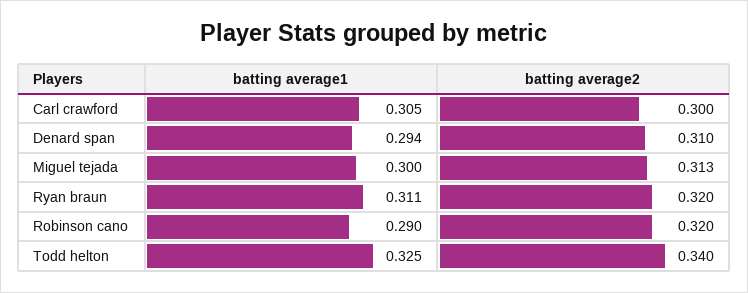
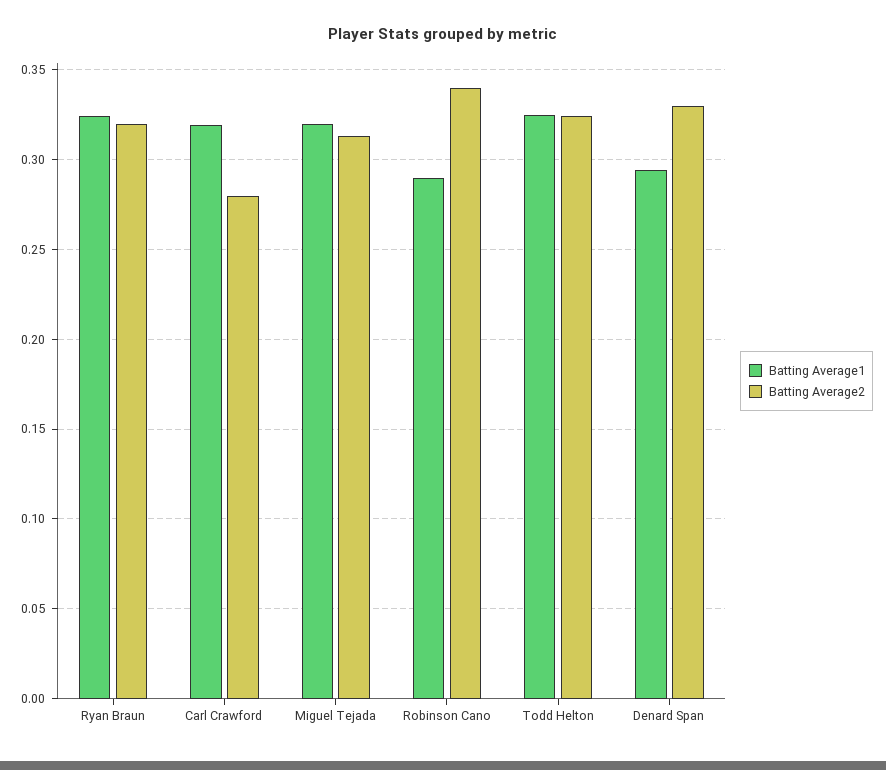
batting average1, Carl crawford: 0.305 -> 0.32
batting average2, Carl crawford: 0.3 -> 0.28
batting average2, Denard span: 0.31 -> 0.33
batting average1, Miguel tejada: 0.3 -> 0.32
batting average1, Ryan braun: 0.311 -> 0.325
batting average2, Robinson cano: 0.32 -> 0.34
batting average2, Todd helton: 0.34 -> 0.325

